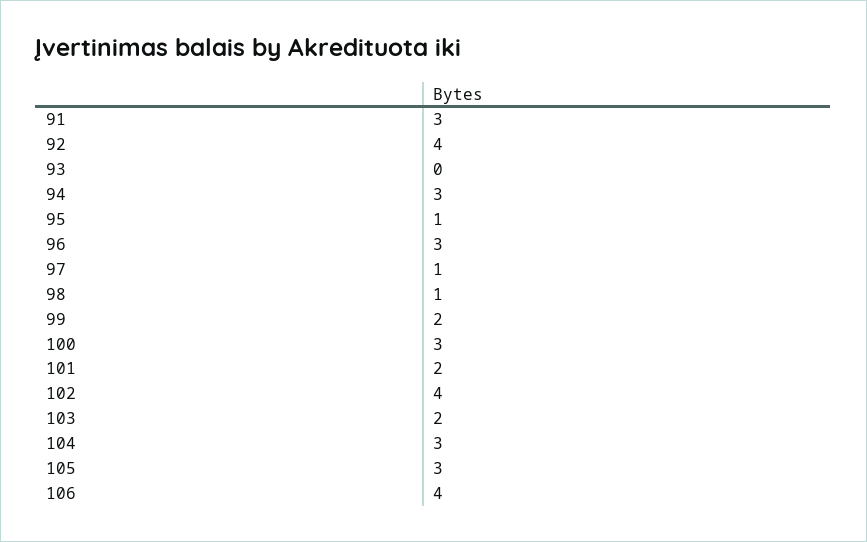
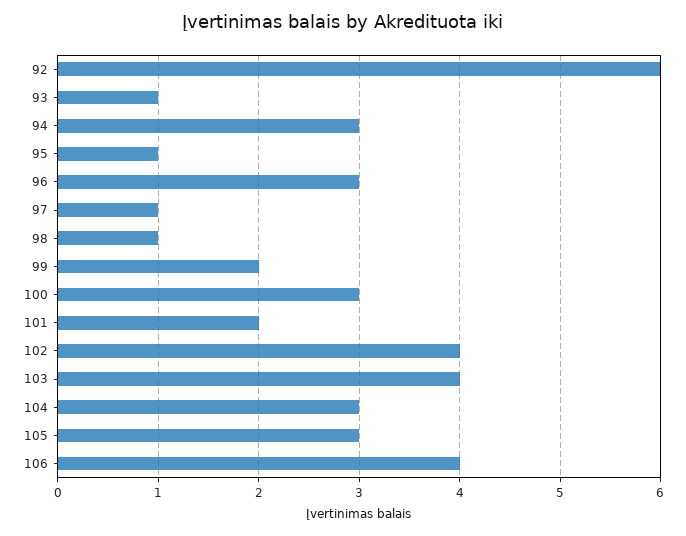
91: 3 -> none
92: 4 -> 6
93: 0 -> 1
103: 2 -> 4

